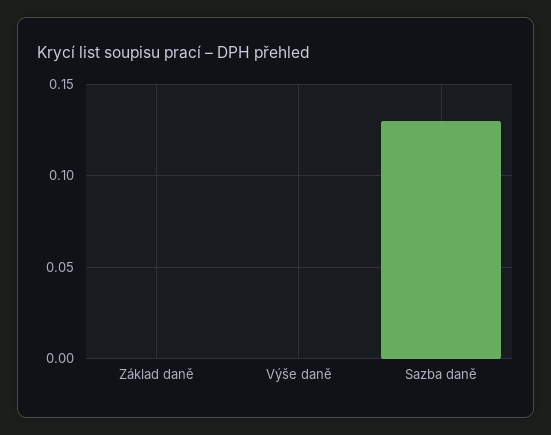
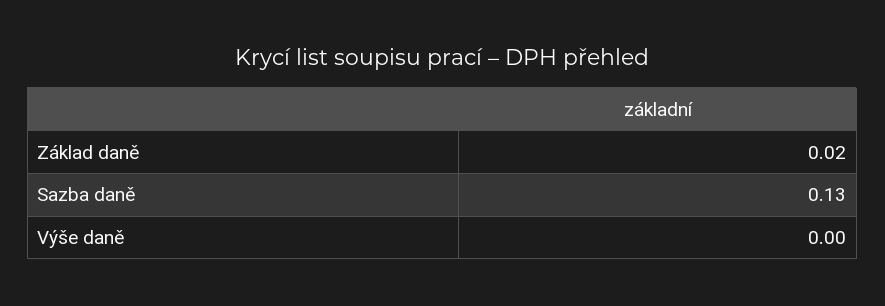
Základ daně: 0 -> 0.02

